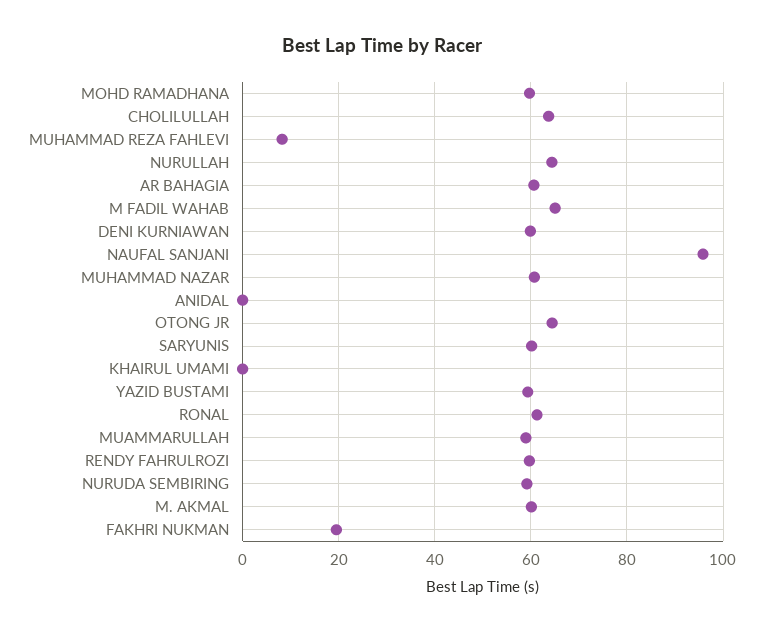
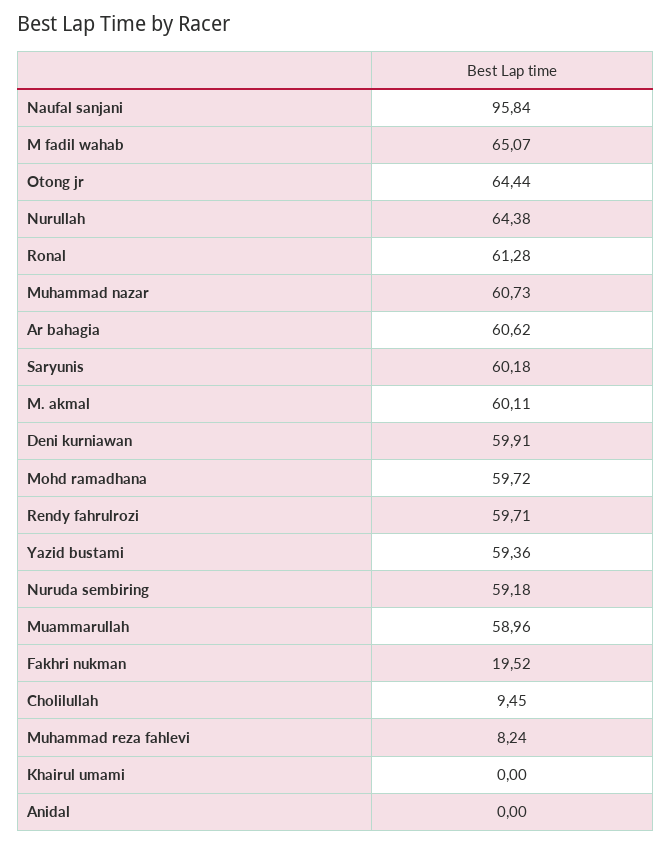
CHOLILULLAH: 64 -> 9.45

